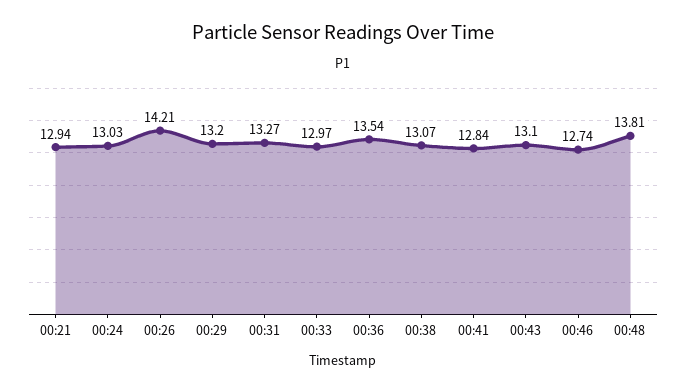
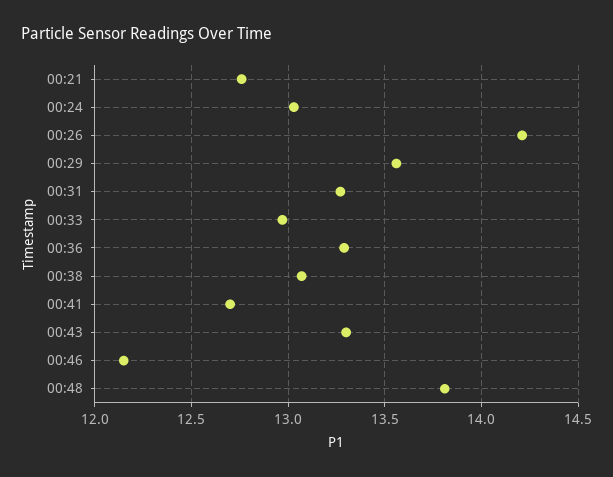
00:21: 12.94 -> 12.75
00:29: 13.2 -> 13.55
00:36: 13.54 -> 13.3
00:41: 12.84 -> 12.7
00:43: 13.1 -> 13.3
00:46: 12.74 -> 12.15

